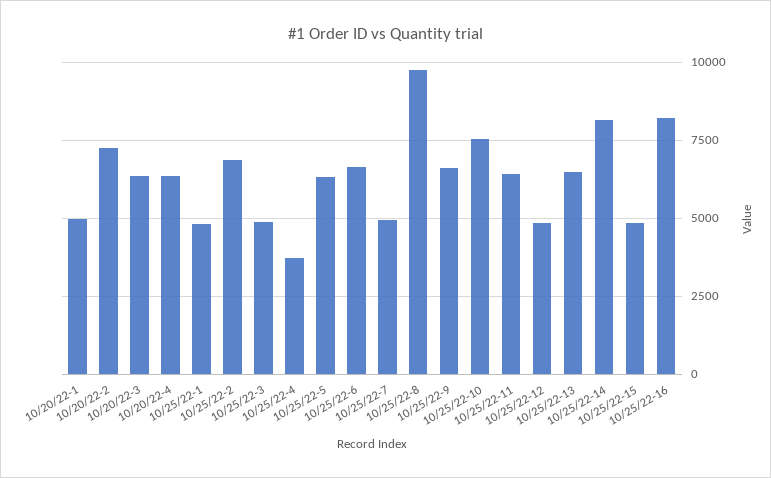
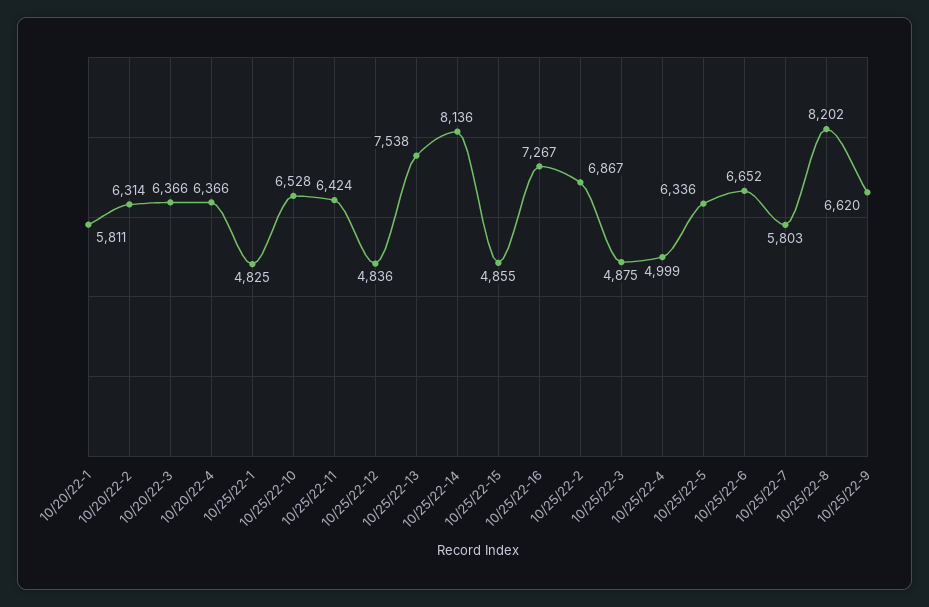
10/20/22-1: 5000 -> 5811
10/20/22-2: 7250 -> 6314
10/25/22-4: 3750 -> 4999
10/25/22-7: 5000 -> 5803
10/25/22-8: 9750 -> 8202
10/25/22-10: 7500 -> 6528
10/25/22-13: 6500 -> 7538
10/25/22-16: 8250 -> 7267

